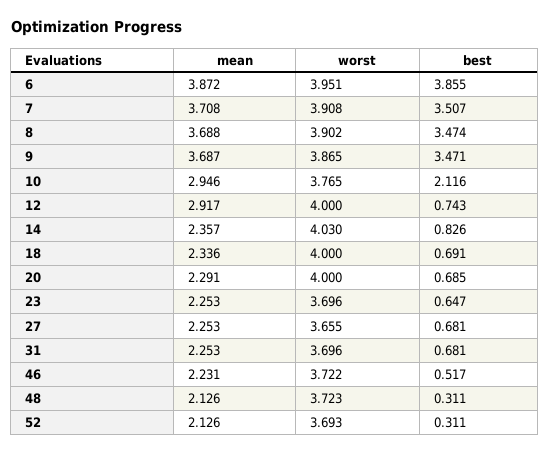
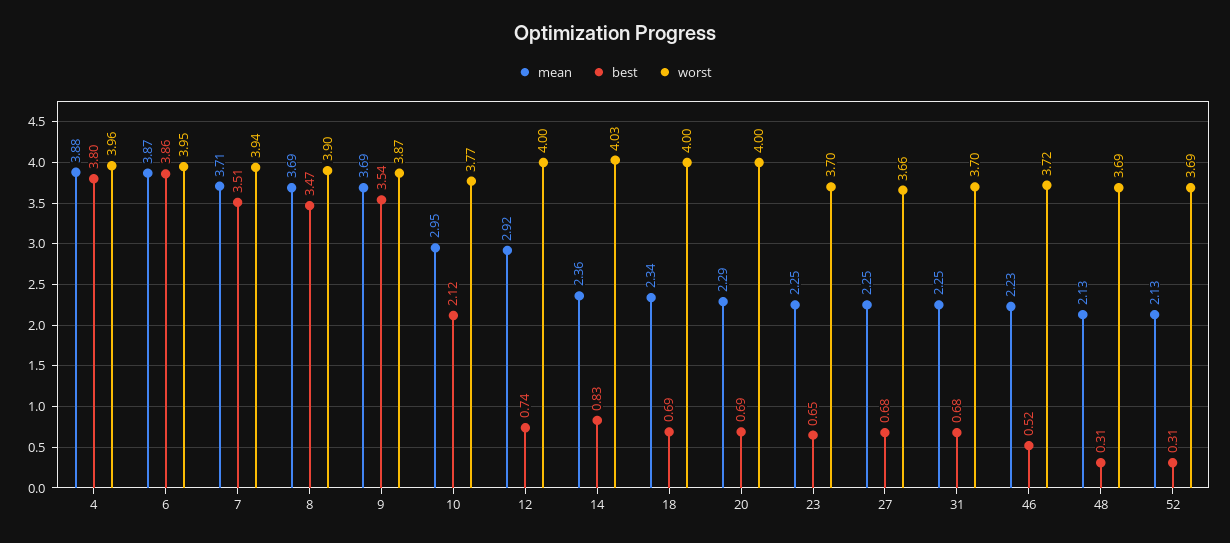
worst, 7: 3.908 -> 3.94
best, 9: 3.471 -> 3.54
worst, 48: 3.723 -> 3.69
mean, 4: none -> 3.88
best, 4: none -> 3.8
worst, 4: none -> 3.96

